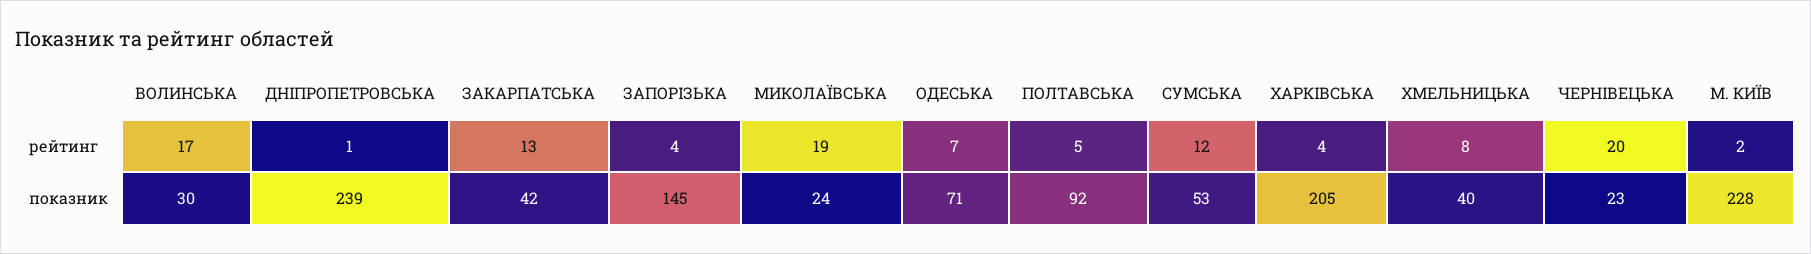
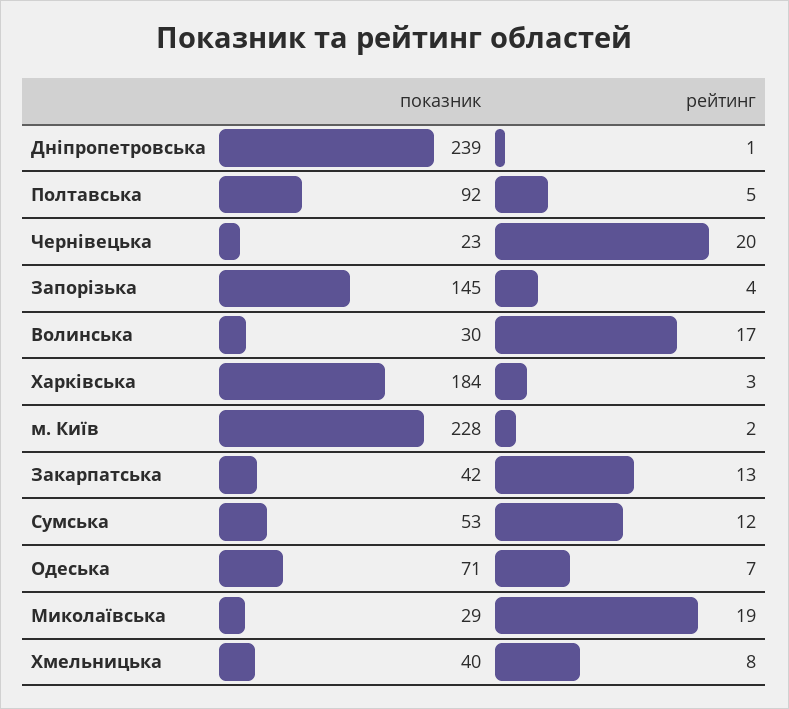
ХАРКІВСЬКА, рейтинг: 4 -> 3
МИКОЛАЇВСЬКА, показник: 24 -> 29
ХАРКІВСЬКА, показник: 205 -> 184

